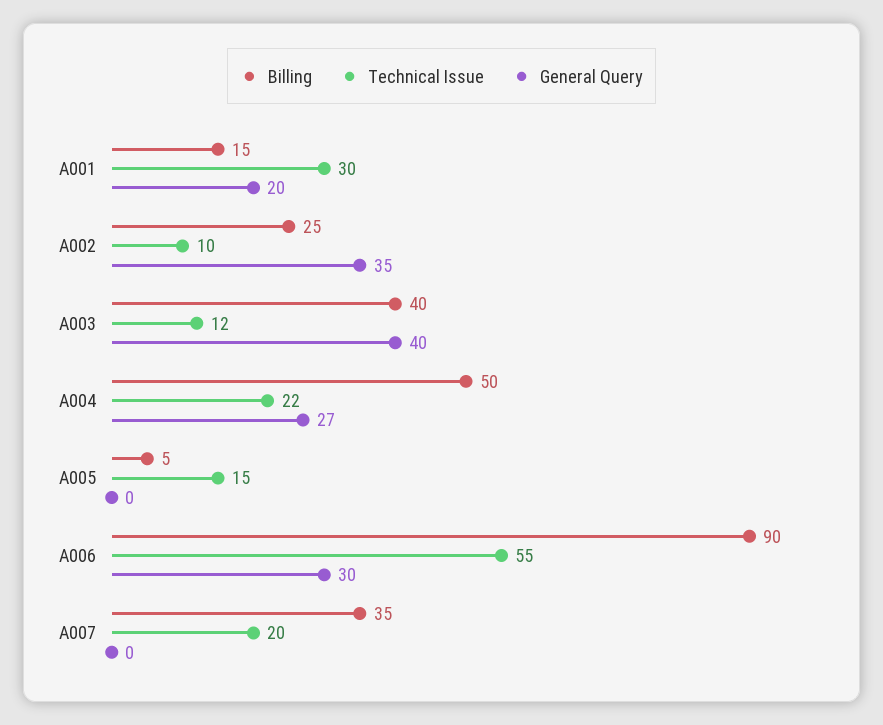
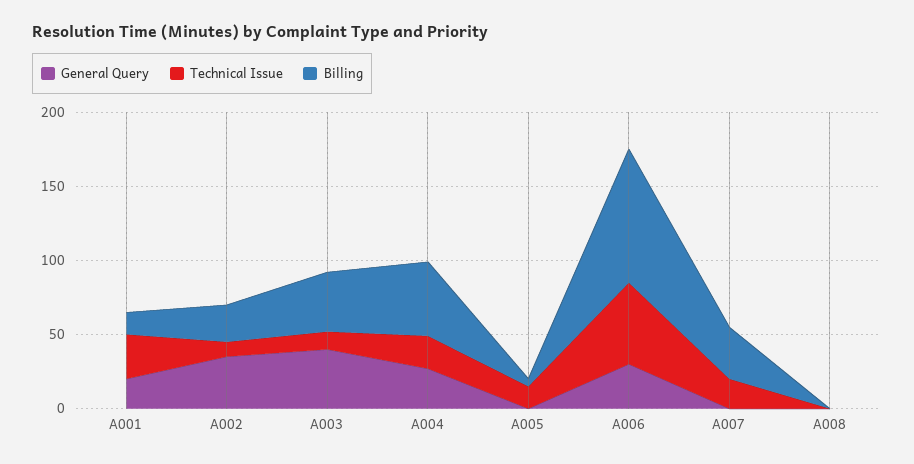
General Query, A008: none -> 0
Technical Issue, A008: none -> 0
Billing, A008: none -> 0

